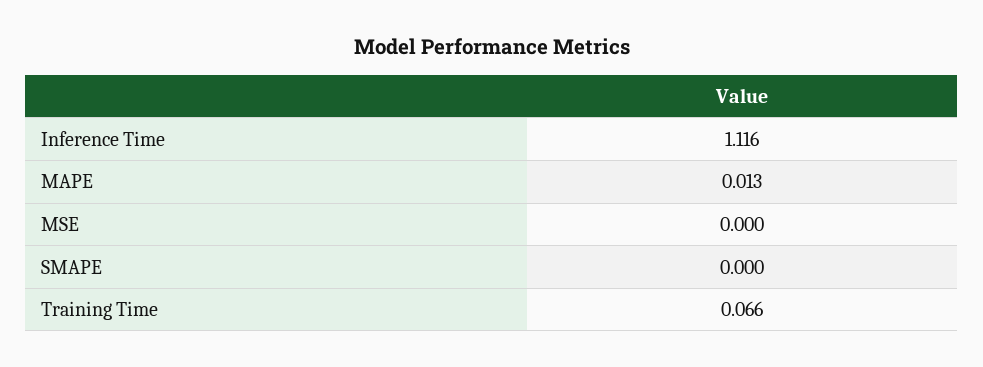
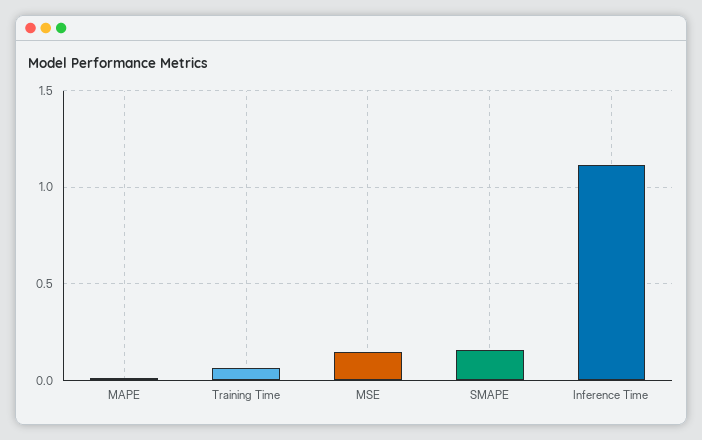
MSE: 0 -> 0.15
SMAPE: 0 -> 0.15

